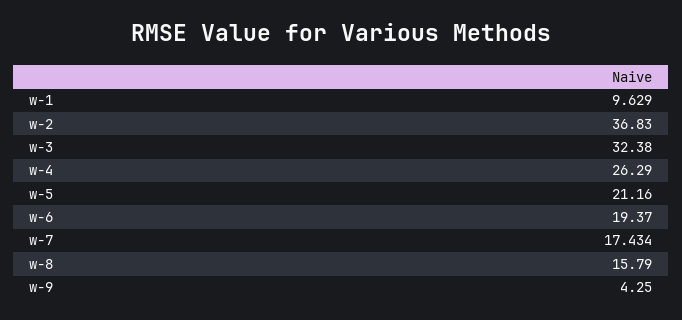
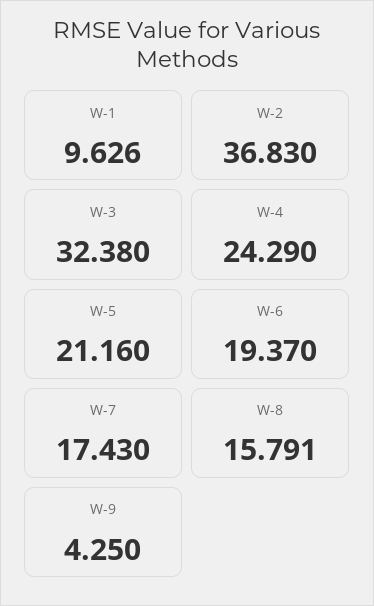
w-1: 9.629 -> 9.626
w-4: 26.29 -> 24.29
w-7: 17.434 -> 17.43
w-8: 15.79 -> 15.791

